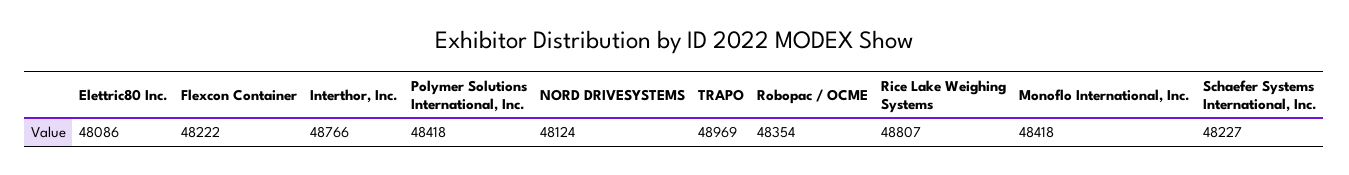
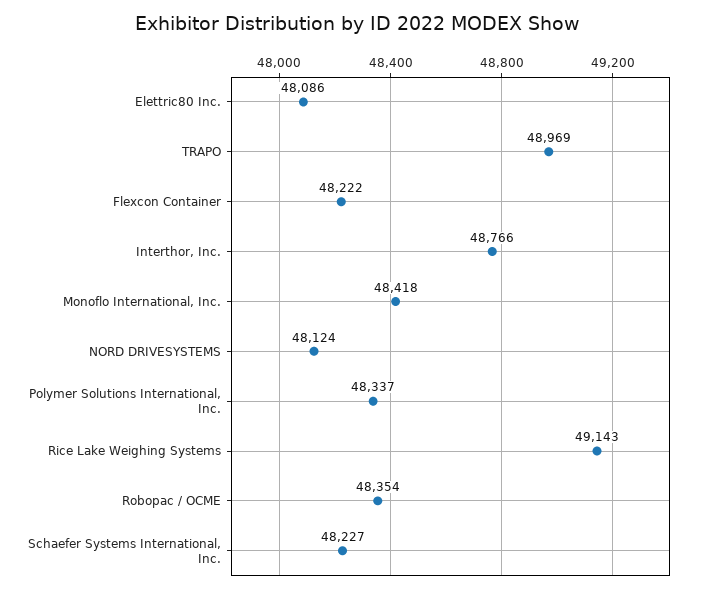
Polymer Solutions International, Inc.: 48418 -> 48337
Rice Lake Weighing Systems: 48807 -> 49143

